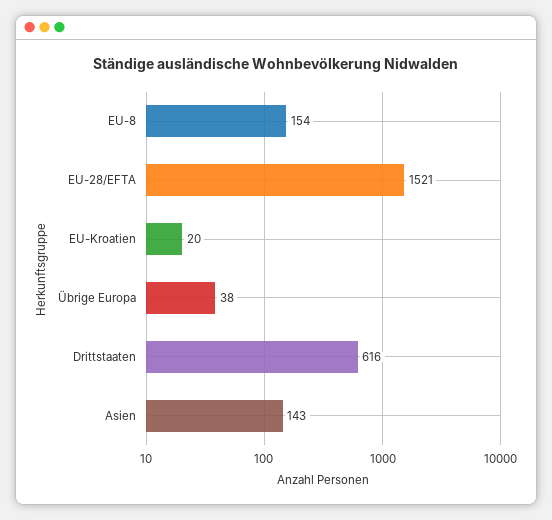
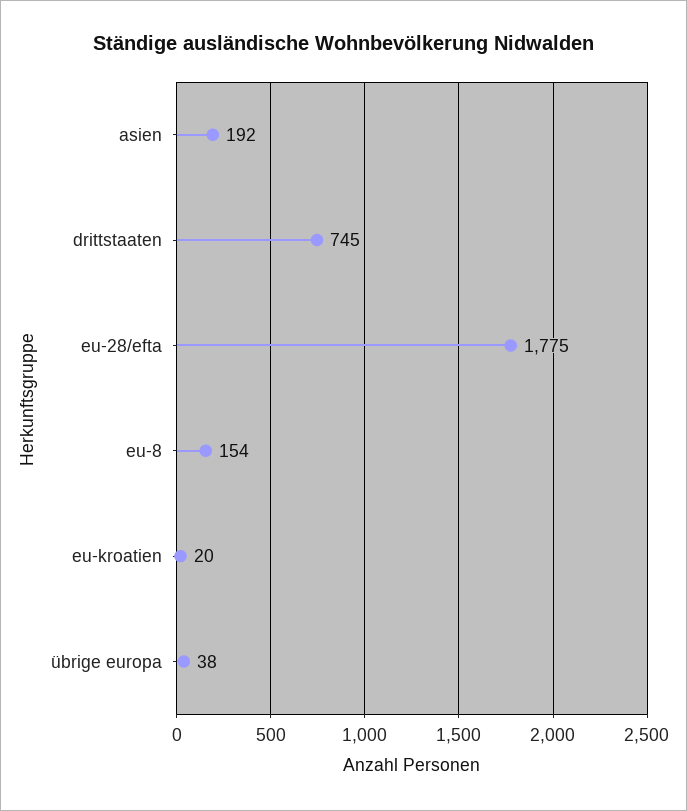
EU-28/EFTA: 1521 -> 1775
Drittstaaten: 616 -> 745
Asien: 143 -> 192

